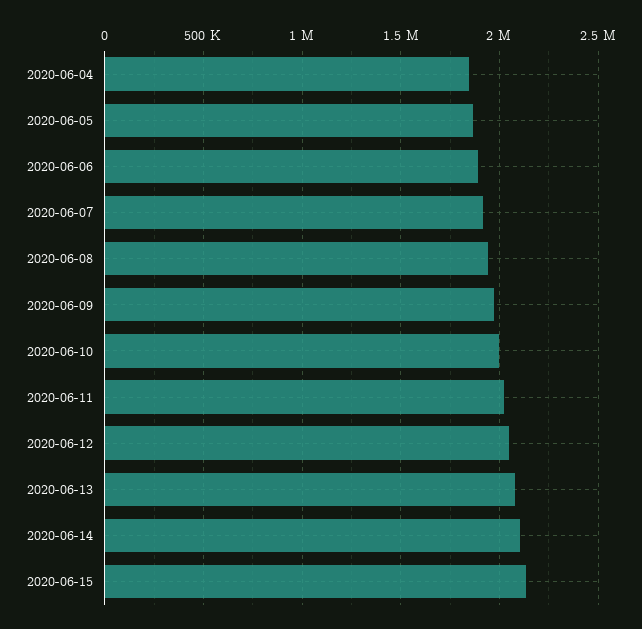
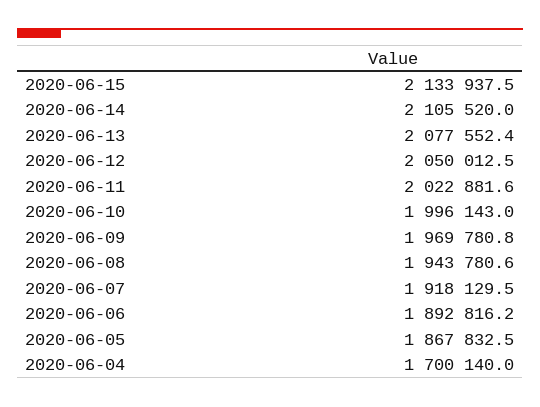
2020-06-04: 1850000 -> 1700140

